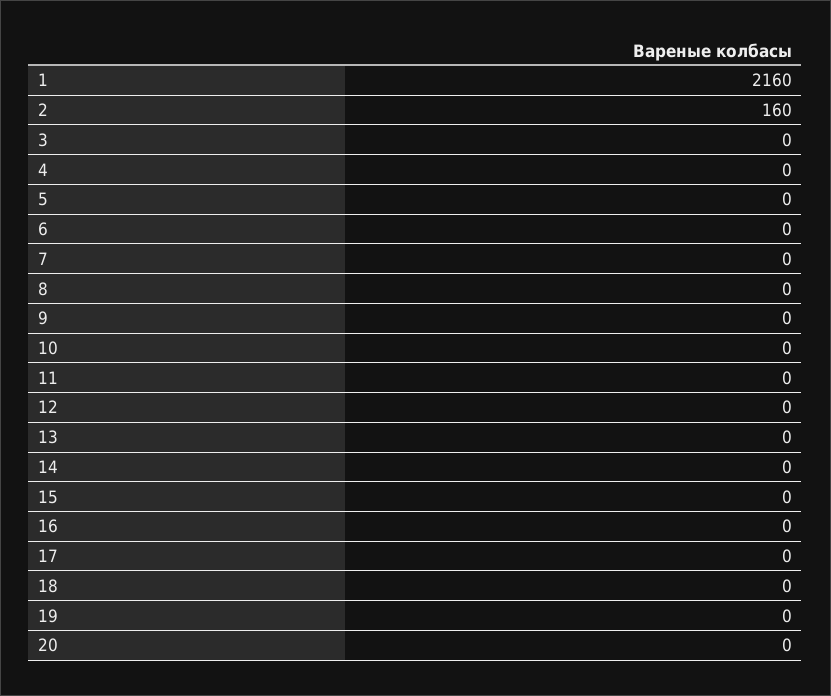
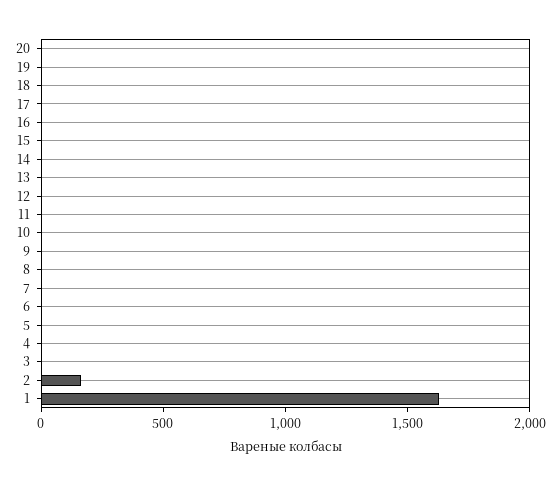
1: 2160 -> 1600

